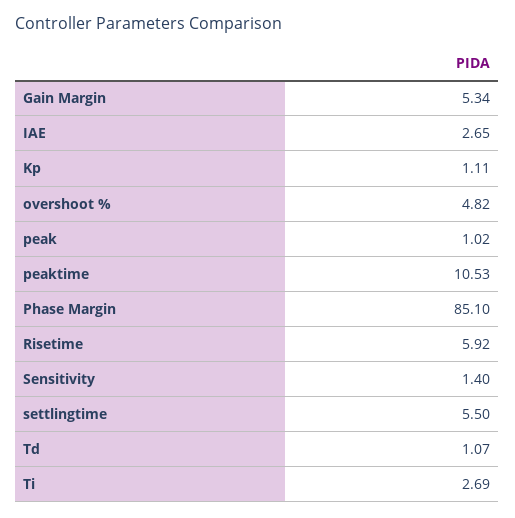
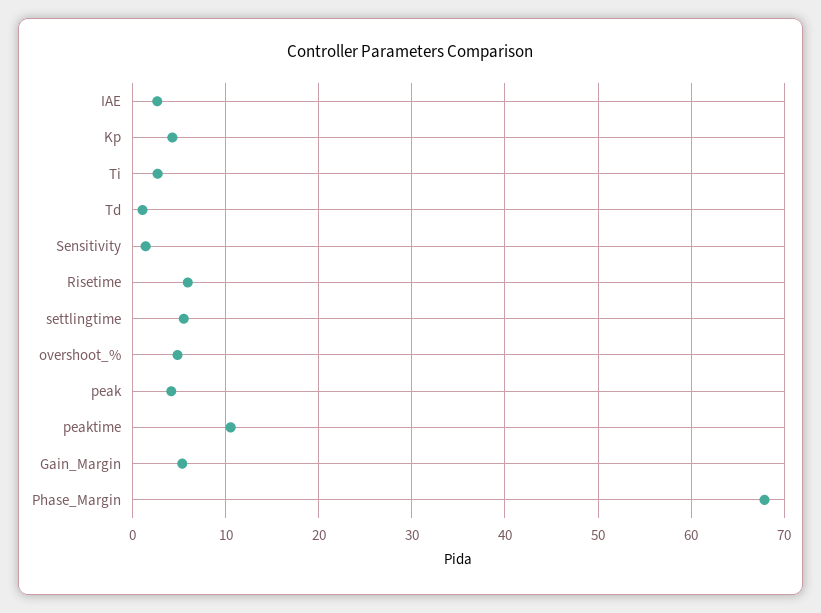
Kp: 1.11 -> 4
peak: 1.02 -> 4
Phase Margin: 85.1 -> 68

